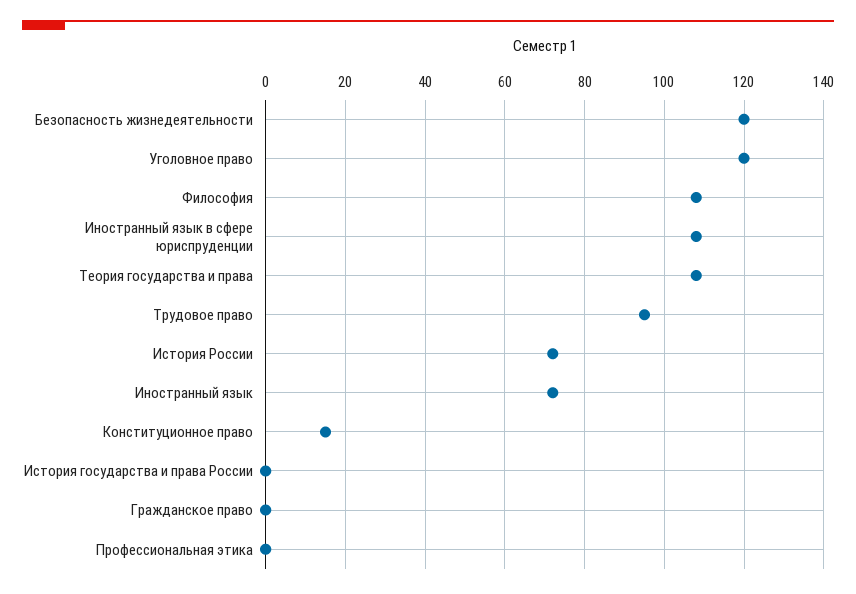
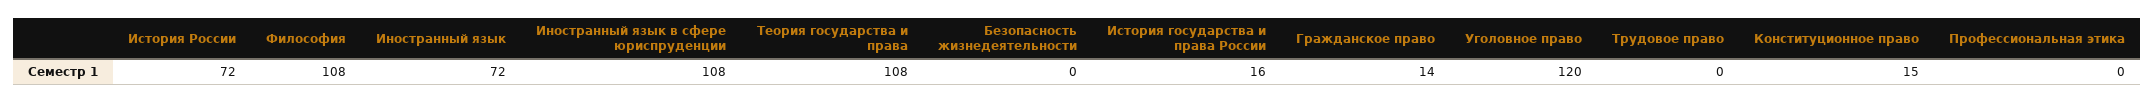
Безопасность жизнедеятельности: 120 -> 0
Трудовое право: 95 -> 0
История государства и права России: 0 -> 16
Гражданское право: 0 -> 14

